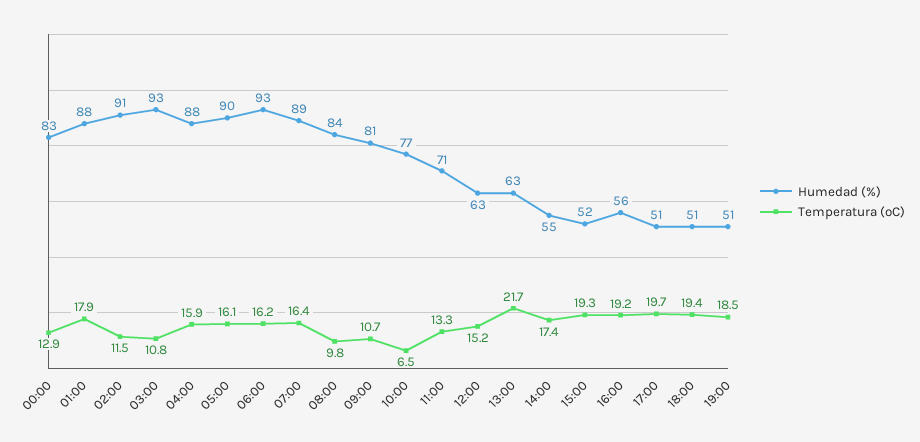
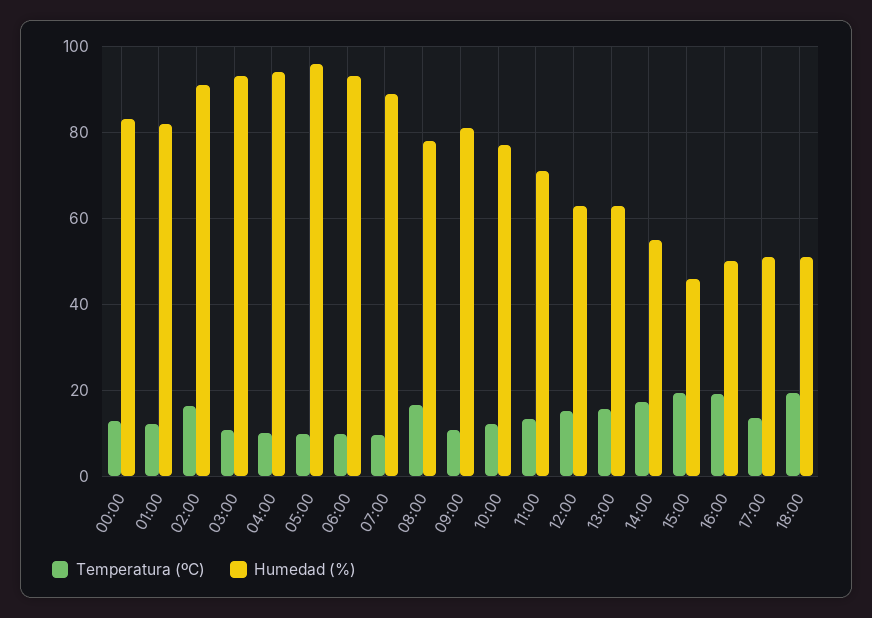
Humedad (%), 01:00: 88 -> 82
Temperatura (ºC), 01:00: 17.9 -> 12
Temperatura (ºC), 02:00: 11.5 -> 16
Humedad (%), 04:00: 88 -> 94
Temperatura (ºC), 04:00: 15.9 -> 10
Humedad (%), 05:00: 90 -> 96
Temperatura (ºC), 05:00: 16.1 -> 10
Temperatura (ºC), 06:00: 16.2 -> 10
Temperatura (ºC), 07:00: 16.4 -> 10
Humedad (%), 08:00: 84 -> 78
Temperatura (ºC), 08:00: 9.8 -> 16
Temperatura (ºC), 10:00: 6.5 -> 12
Temperatura (ºC), 13:00: 21.7 -> 16
Humedad (%), 15:00: 52 -> 46
Humedad (%), 16:00: 56 -> 50
Temperatura (ºC), 17:00: 19.7 -> 14
Humedad (%), 19:00: 51 -> none
Temperatura (ºC), 19:00: 18.5 -> none

